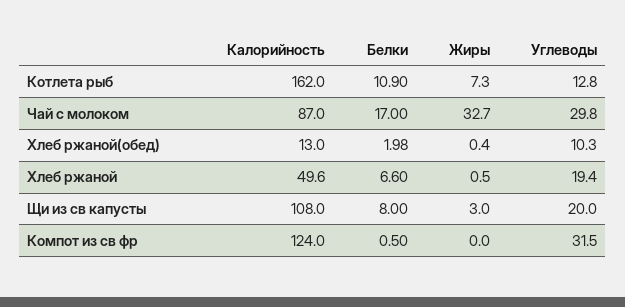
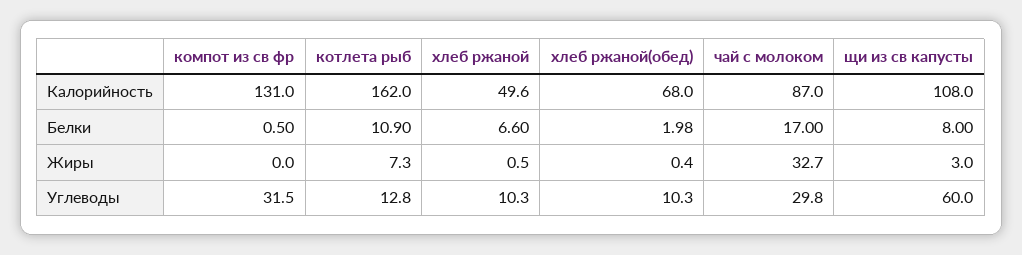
Калорийность, Хлеб ржаной(обед): 13 -> 68
Углеводы, Хлеб ржаной: 19.4 -> 10.3
Углеводы, Щи из св капусты: 20 -> 60
Калорийность, Компот из св фр: 124 -> 131

